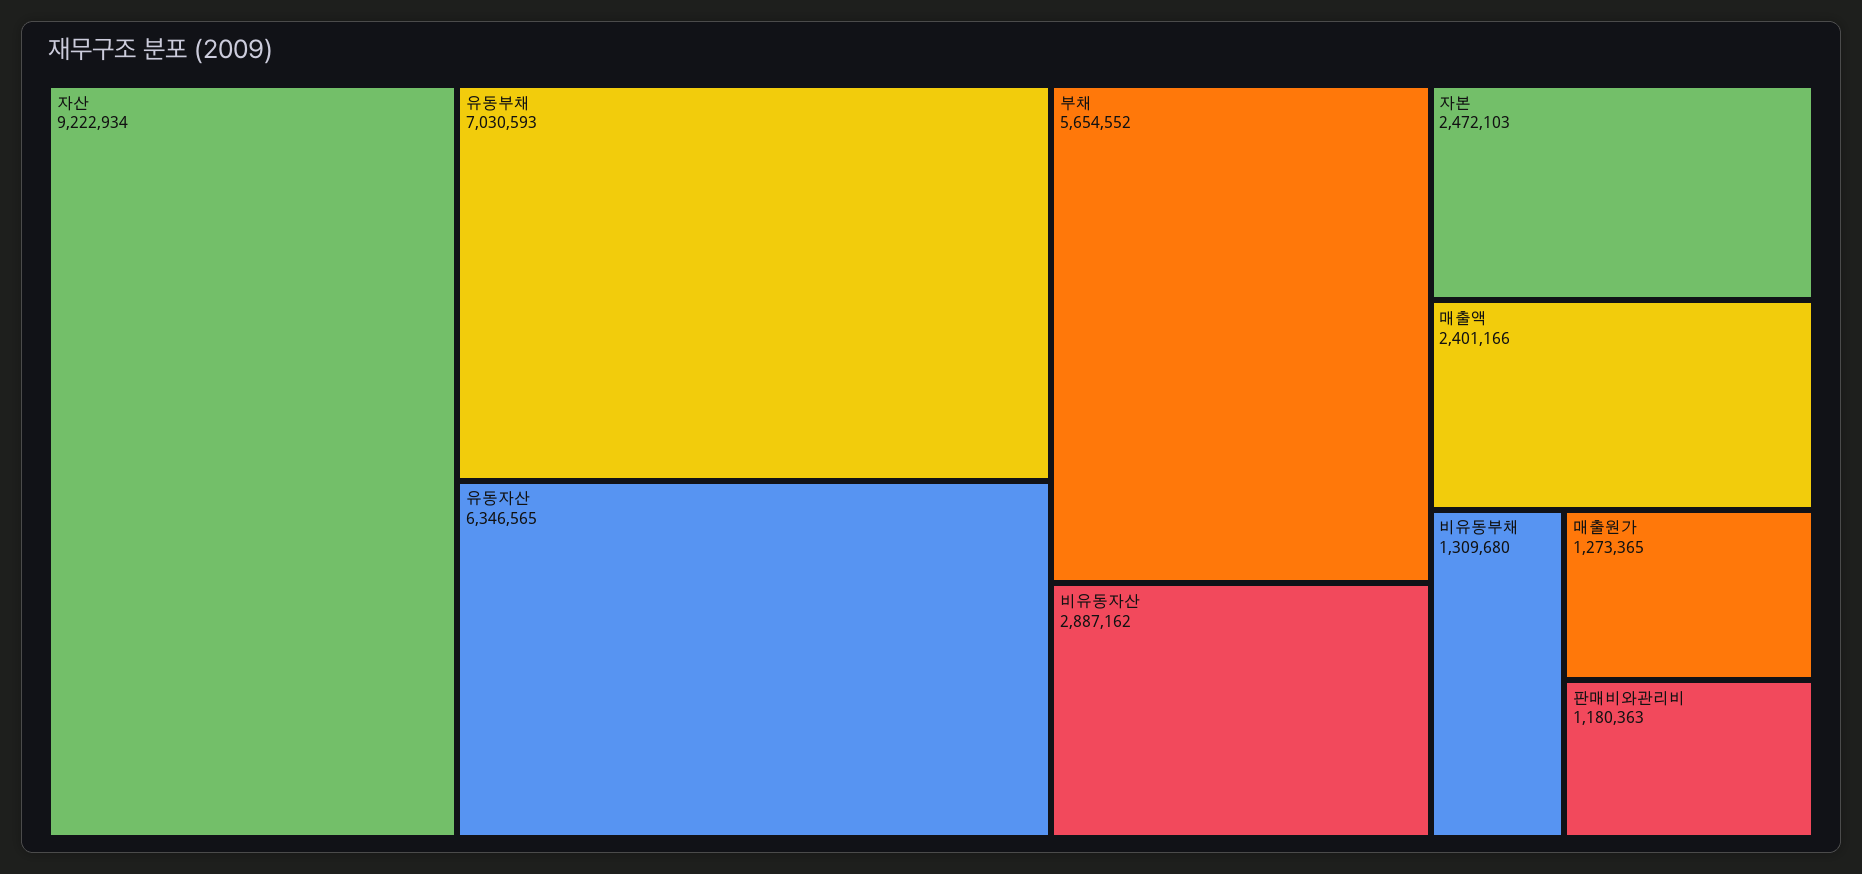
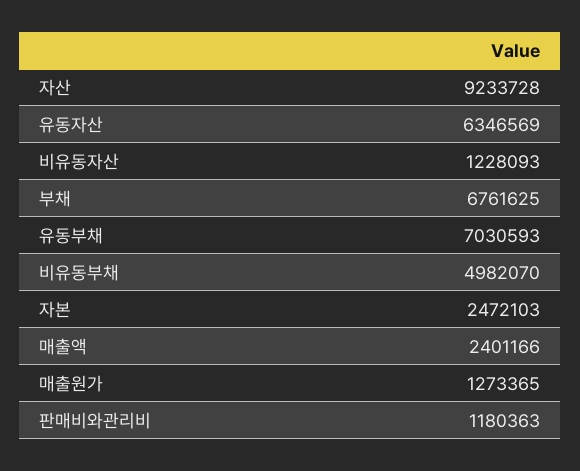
자산: 9222934 -> 9233728
유동자산: 6346565 -> 6346569
부채: 5654552 -> 6761625
비유동자산: 2887162 -> 1228093
비유동부채: 1309680 -> 4982070

